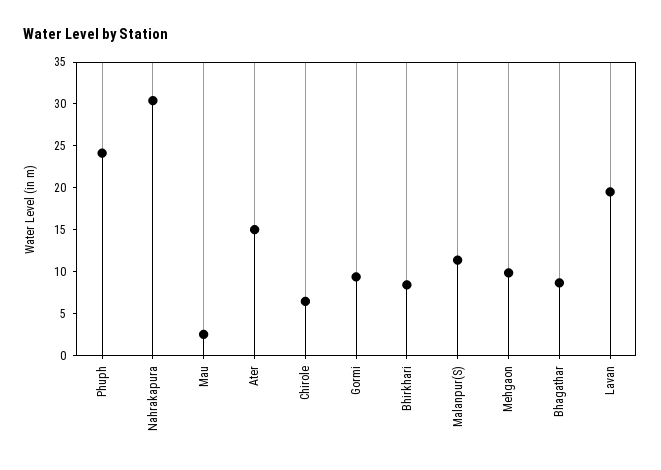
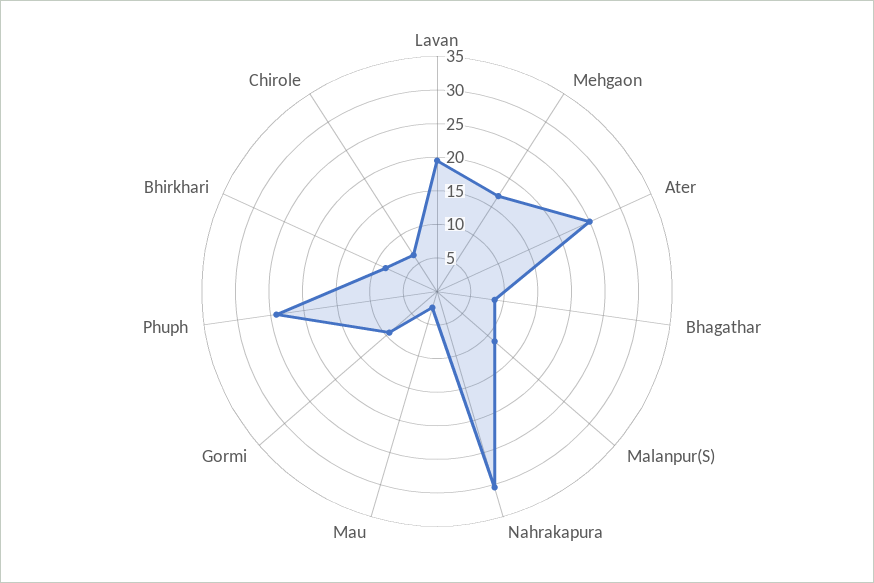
Ater: 15 -> 25
Mehgaon: 10 -> 17.5

